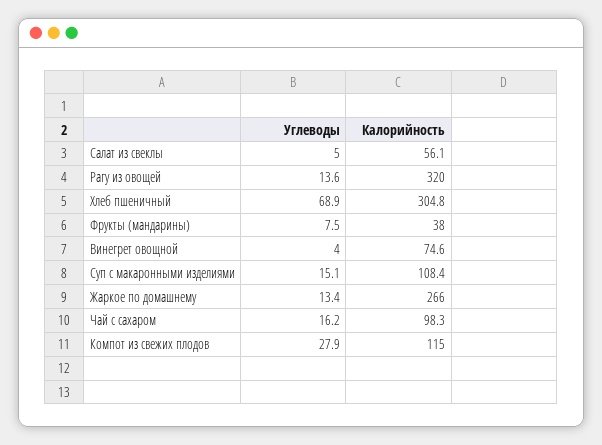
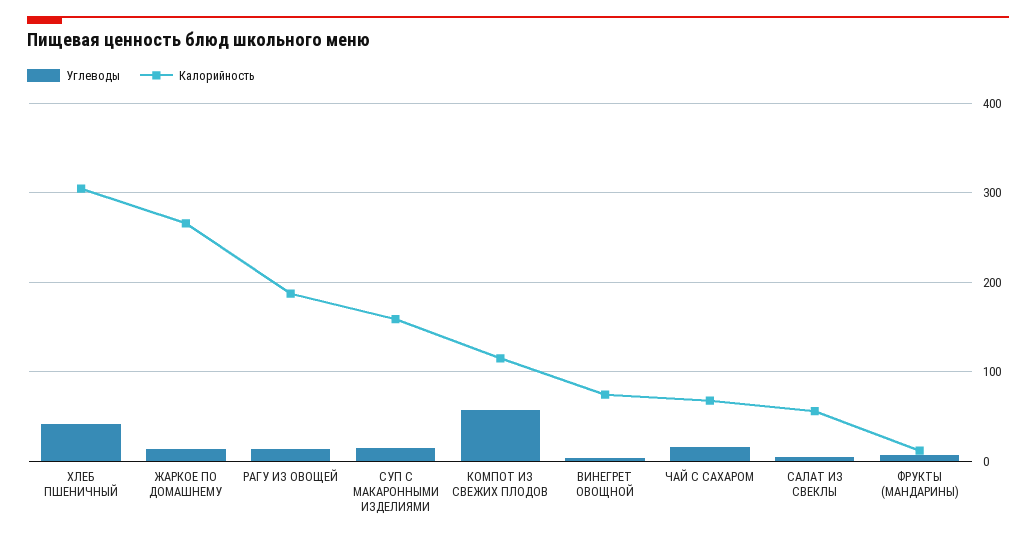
Калорийность, Рагу из овощей: 320 -> 190
Углеводы, Хлеб пшеничный: 68.9 -> 40
Калорийность, Фрукты (мандарины): 38 -> 10
Калорийность, Суп с макаронными изделиями: 108.4 -> 160
Калорийность, Чай с сахаром: 98.3 -> 70
Углеводы, Компот из свежих плодов: 27.9 -> 60

